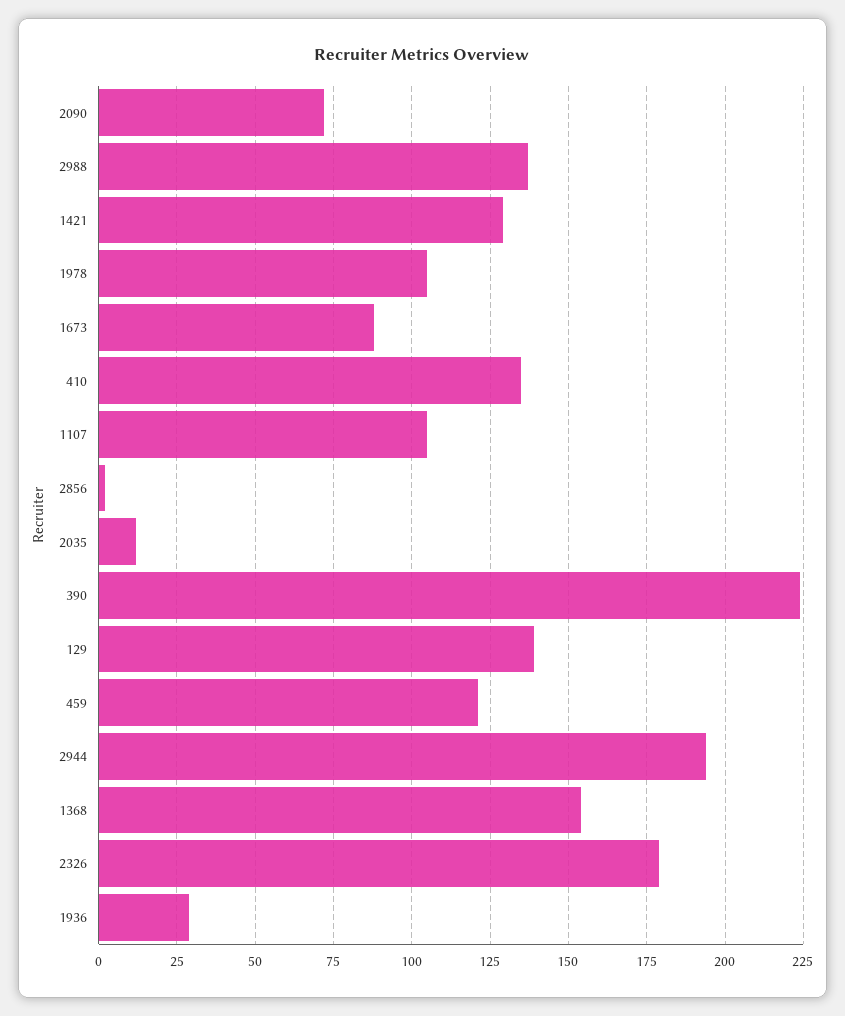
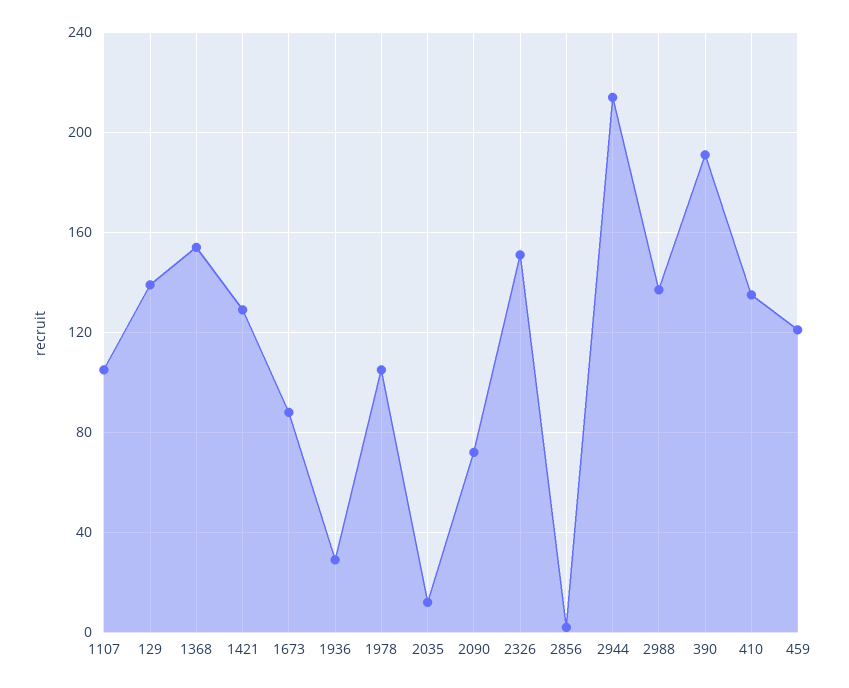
390: 225 -> 190
2944: 195 -> 215
2326: 180 -> 150

